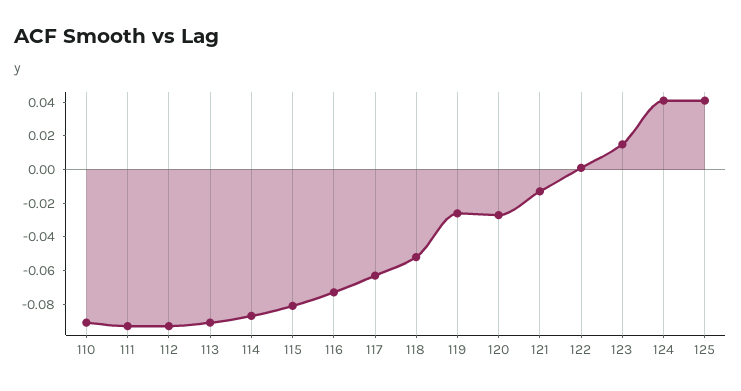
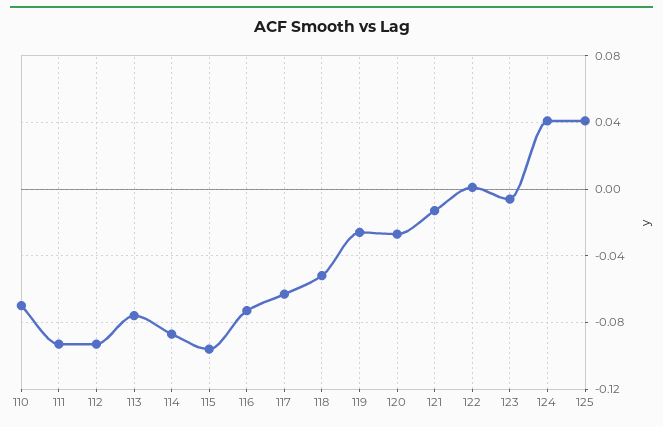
110: -0.09 -> -0.07
113: -0.09 -> -0.075
115: -0.08 -> -0.095
123: 0.015 -> -0.005

